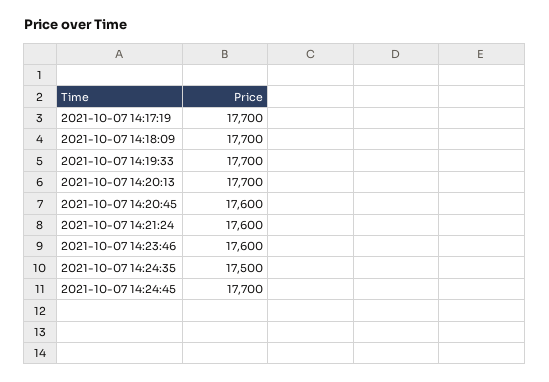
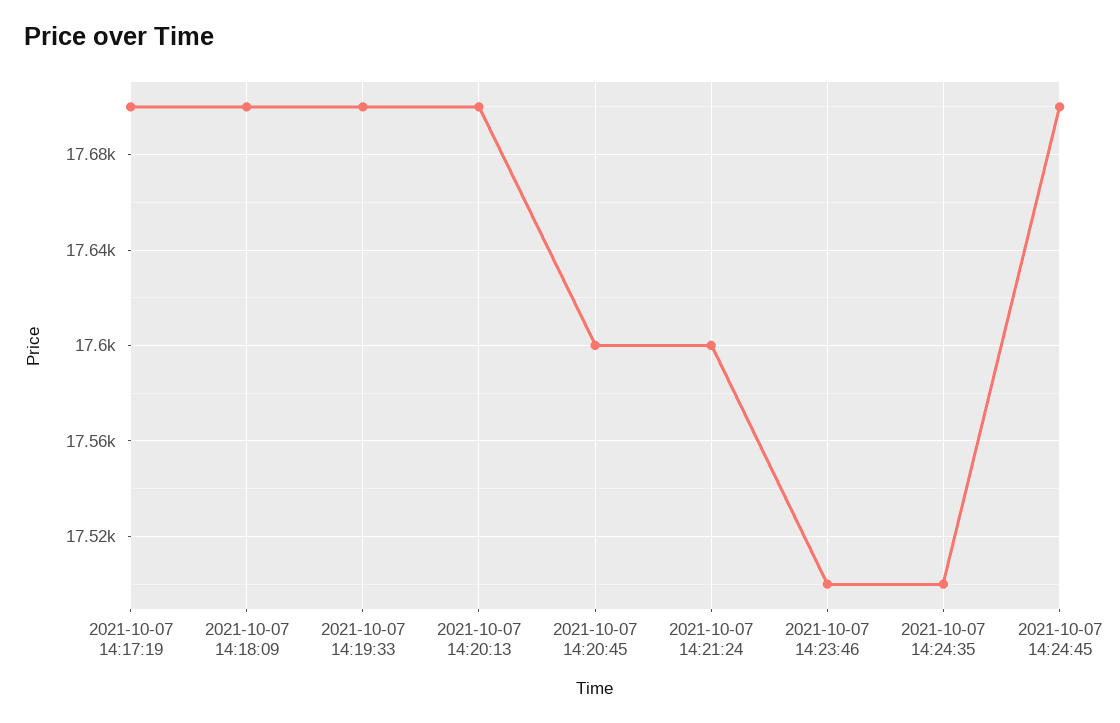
2021-10-07 14:23:46: 17600 -> 17500

